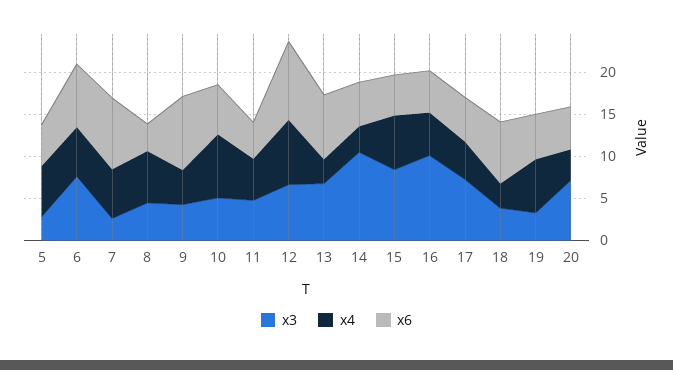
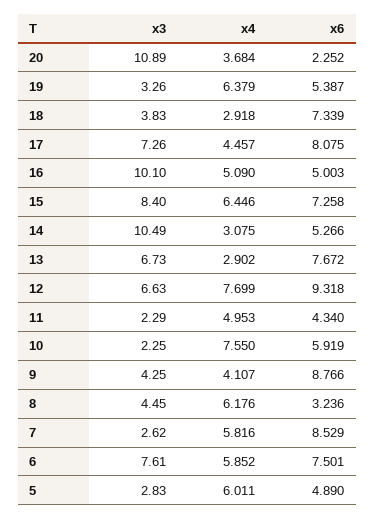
x3, 10: 5 -> 2.25
x3, 11: 5 -> 2.29
x6, 15: 5 -> 7.258
x6, 17: 5 -> 8.075
x3, 20: 7 -> 10.89
x6, 20: 5 -> 2.252

